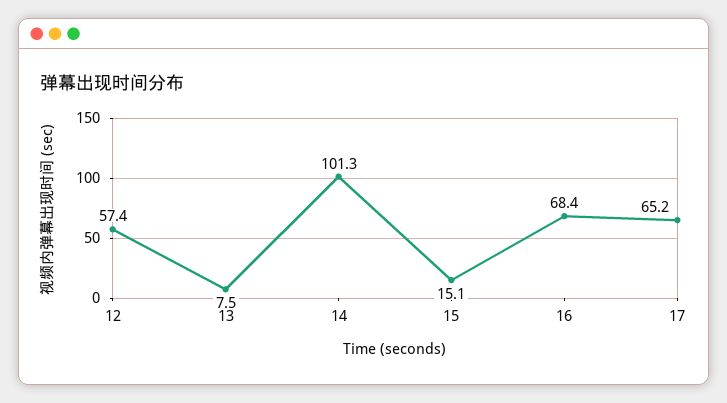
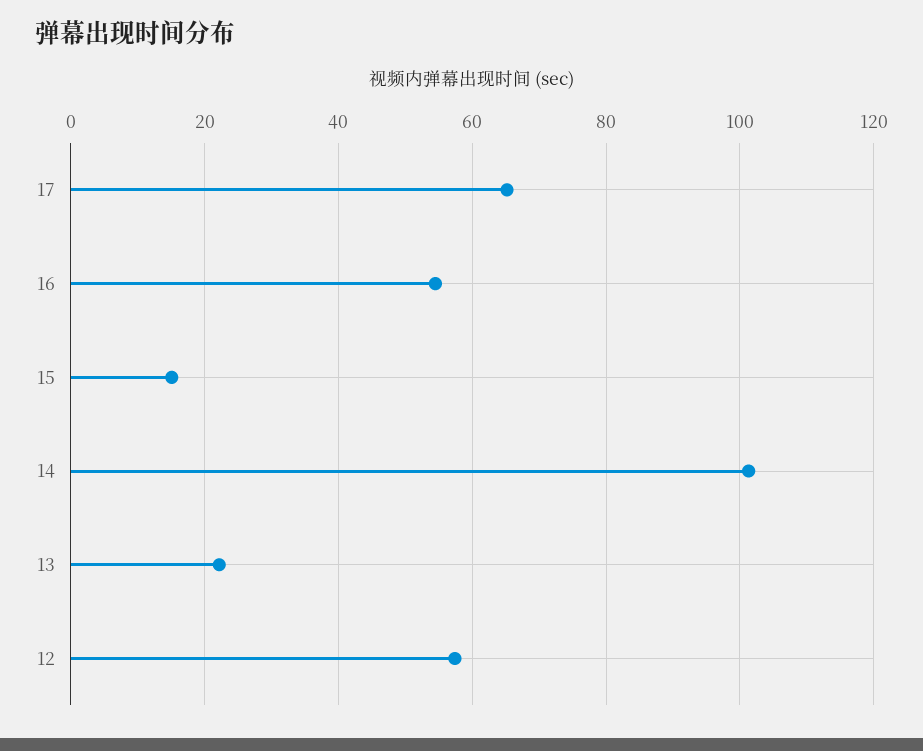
13: 7.5 -> 22
16: 68.4 -> 54

